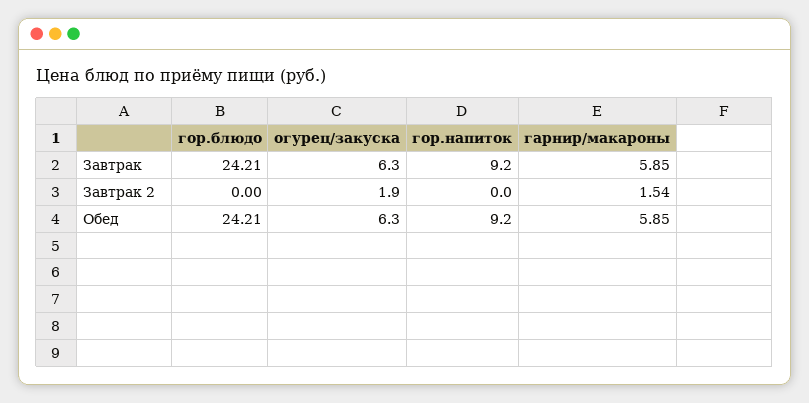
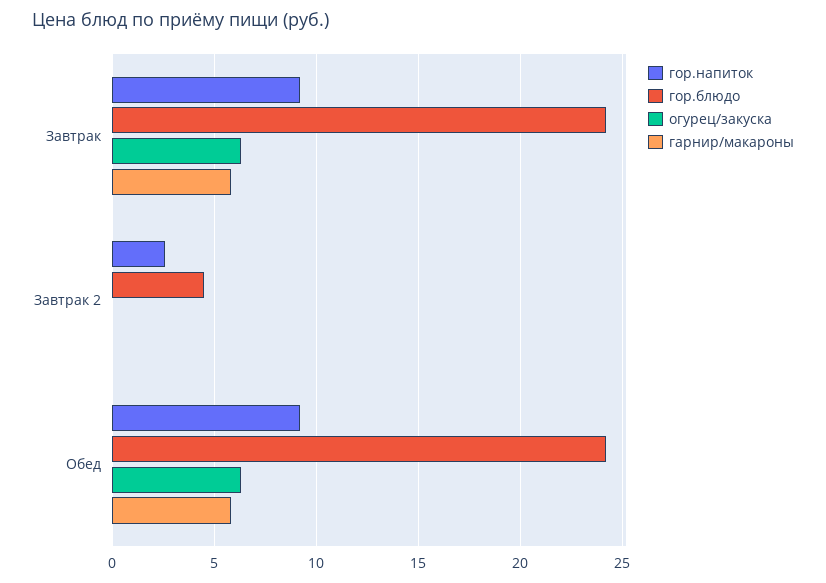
гор.блюдо, Завтрак 2: 0 -> 4.5
огурец/закуска, Завтрак 2: 1.9 -> 0
гор.напиток, Завтрак 2: 0 -> 2.5
гарнир/макароны, Завтрак 2: 1.54 -> 0

